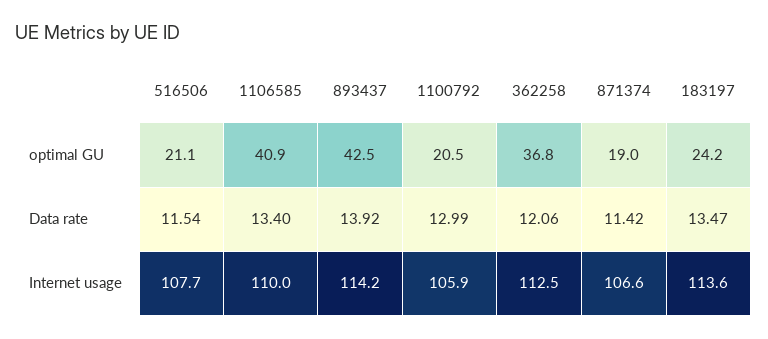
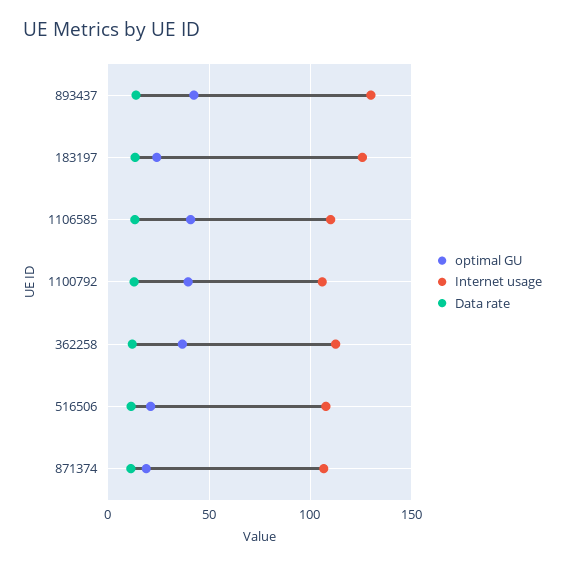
optimal GU, 1100792: 20.5 -> 40
Internet usage, 893437: 114.2 -> 130
Internet usage, 183197: 113.6 -> 125

